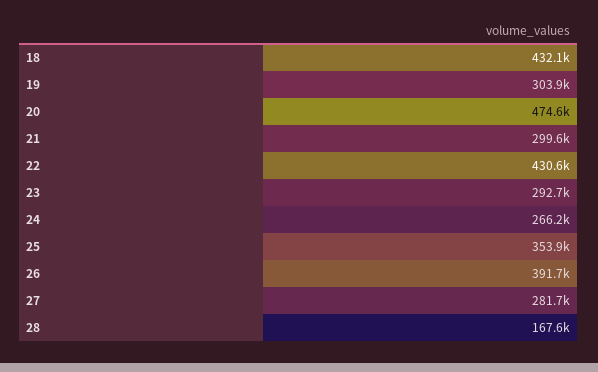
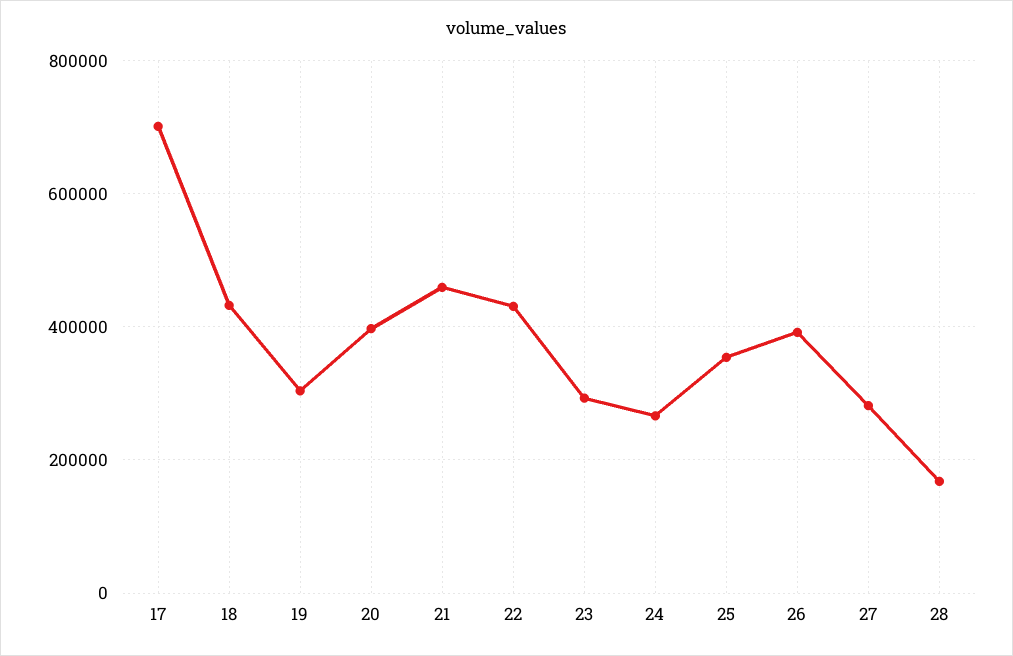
20: 474600 -> 400000
21: 299600 -> 460000
17: none -> 700000

